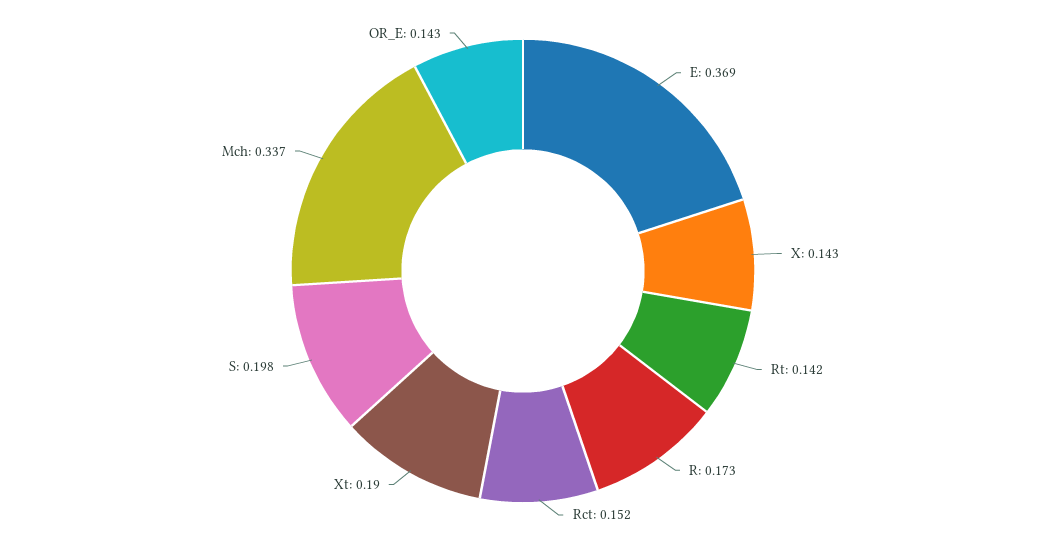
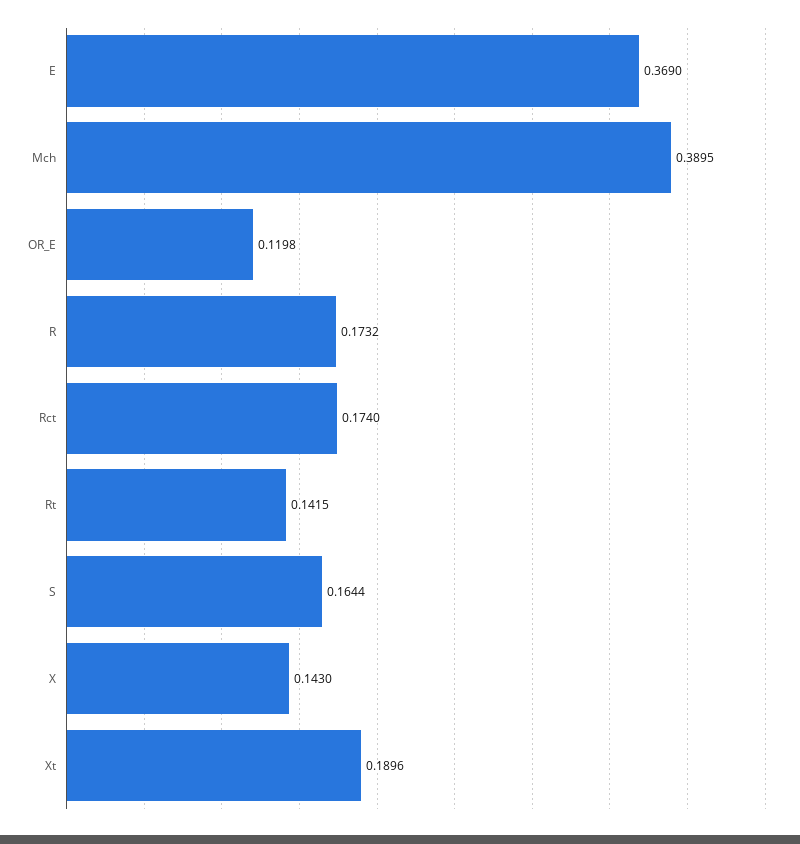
Rct: 0.152 -> 0.174
S: 0.198 -> 0.1644
Mch: 0.337 -> 0.3895
OR_E: 0.143 -> 0.1198

